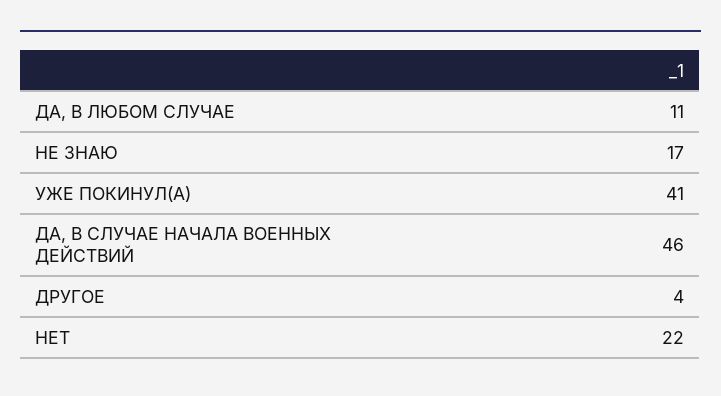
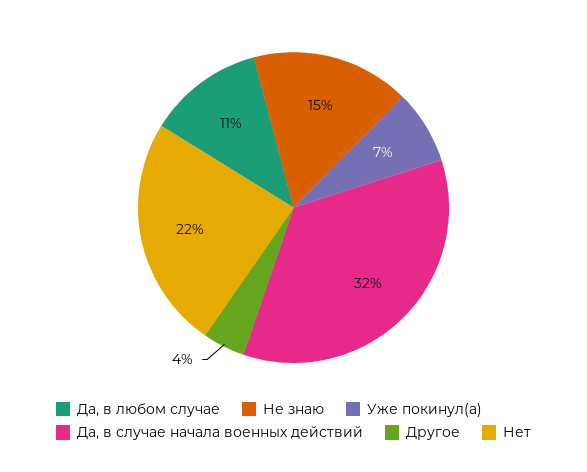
НЕ ЗНАЮ: 17 -> 15
УЖЕ ПОКИНУЛ(А): 41 -> 7
ДА, В СЛУЧАЕ НАЧАЛА ВОЕННЫХ ДЕЙСТВИЙ: 46 -> 32

